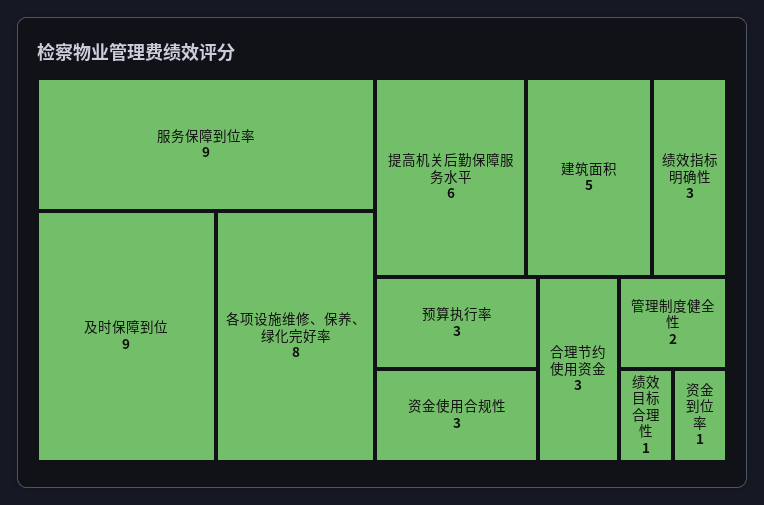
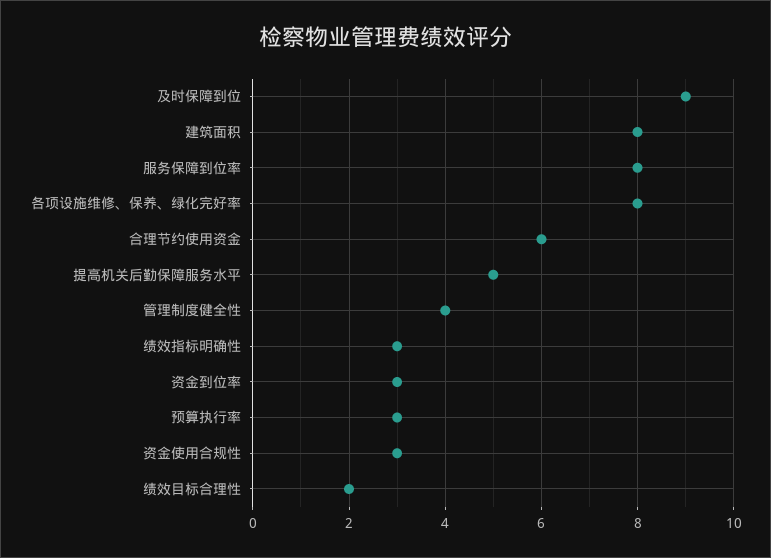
服务保障到位率: 9 -> 8
提高机关后勤保障服务水平: 6 -> 5
建筑面积: 5 -> 8
合理节约使用资金: 3 -> 6
管理制度健全性: 2 -> 4
绩效目标合理性: 1 -> 2
资金到位率: 1 -> 3

